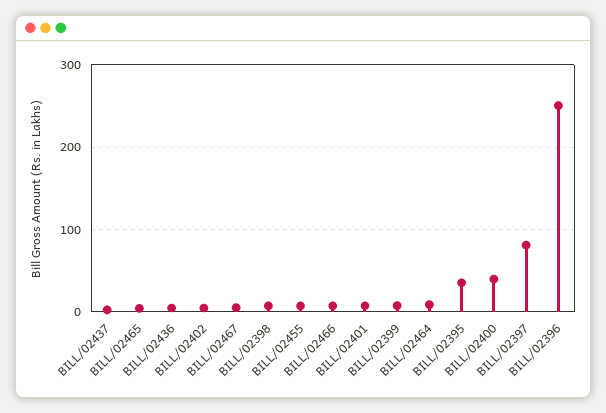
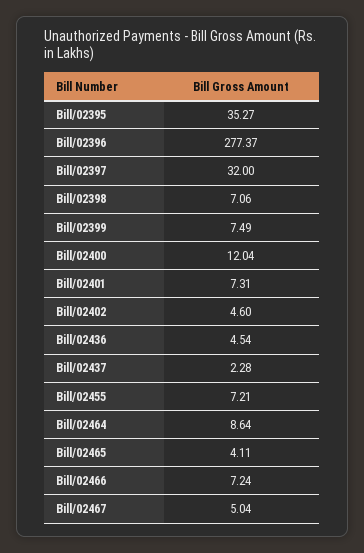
BILL/02400: 40 -> 12.04
BILL/02397: 80 -> 32
BILL/02396: 250 -> 277.37

